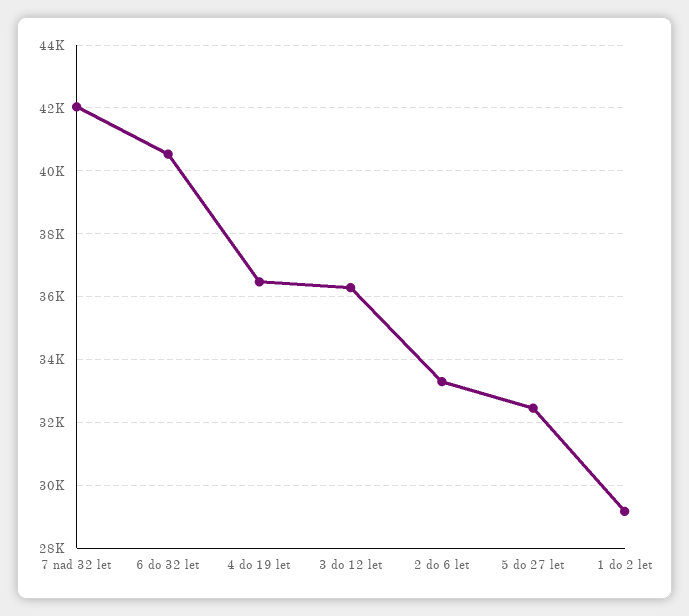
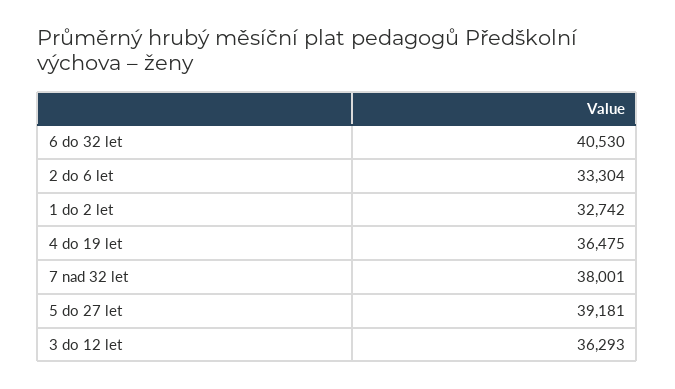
7 nad 32 let: 42000 -> 38001
5 do 27 let: 32400 -> 39181
1 do 2 let: 29200 -> 32742

